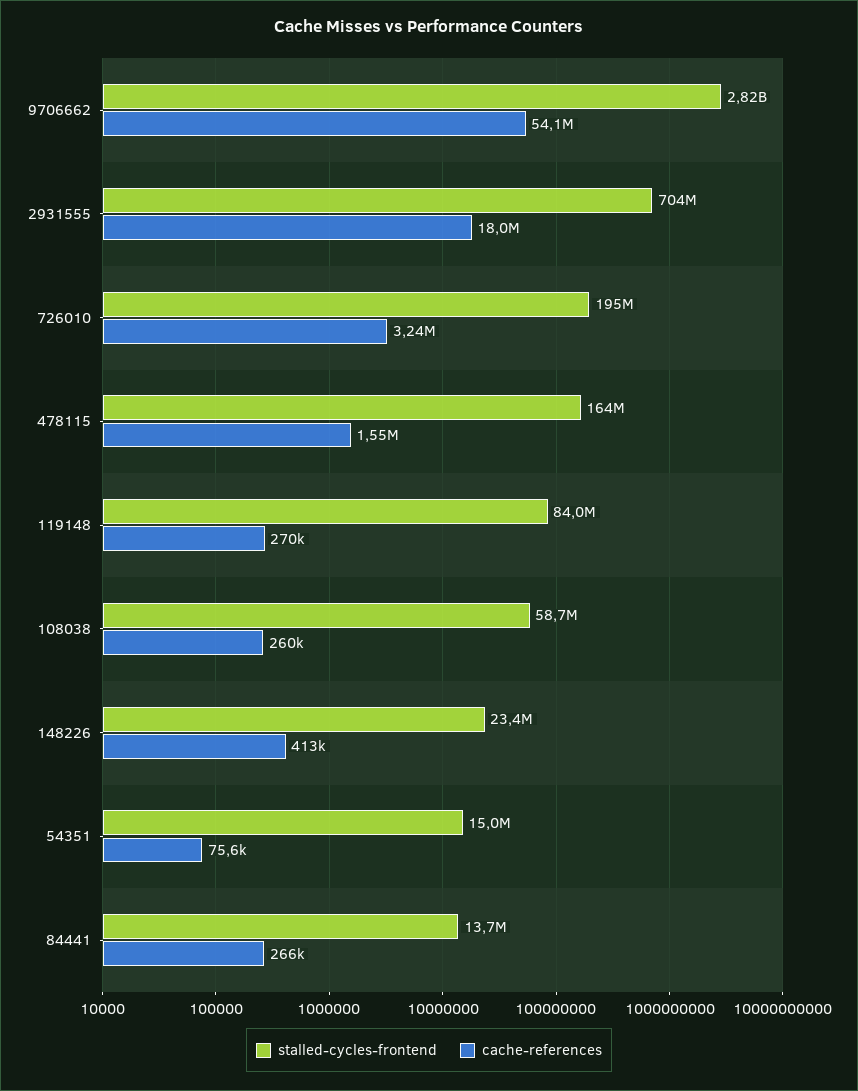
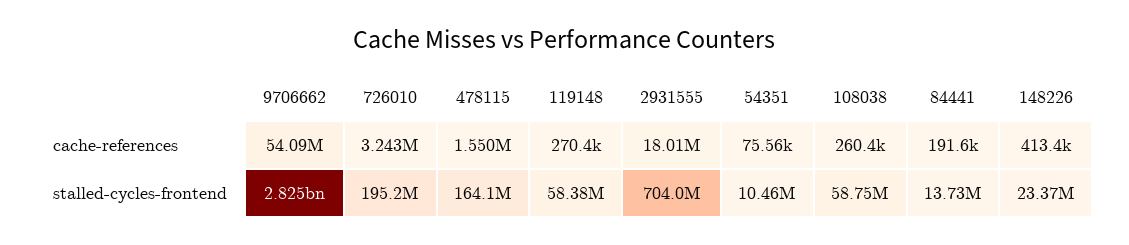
stalled-cycles-frontend, 119148: 84000000 -> 58380000
stalled-cycles-frontend, 54351: 15000000 -> 10460000
cache-references, 84441: 266000 -> 191600

